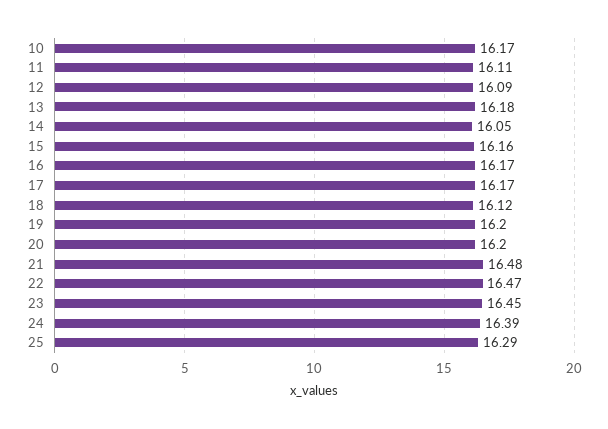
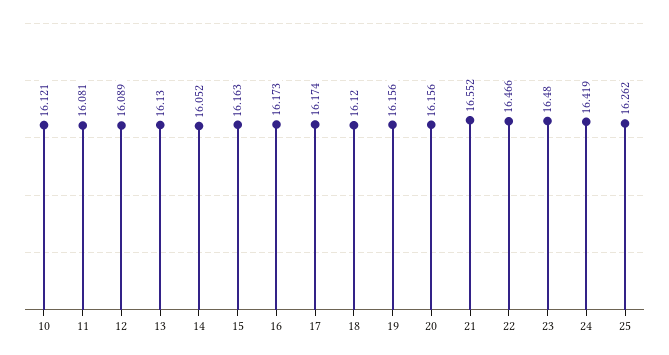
10: 16.17 -> 16.121
11: 16.11 -> 16.081
13: 16.18 -> 16.13
19: 16.2 -> 16.156
20: 16.2 -> 16.156
21: 16.48 -> 16.552
23: 16.45 -> 16.48
24: 16.39 -> 16.419
25: 16.29 -> 16.262

